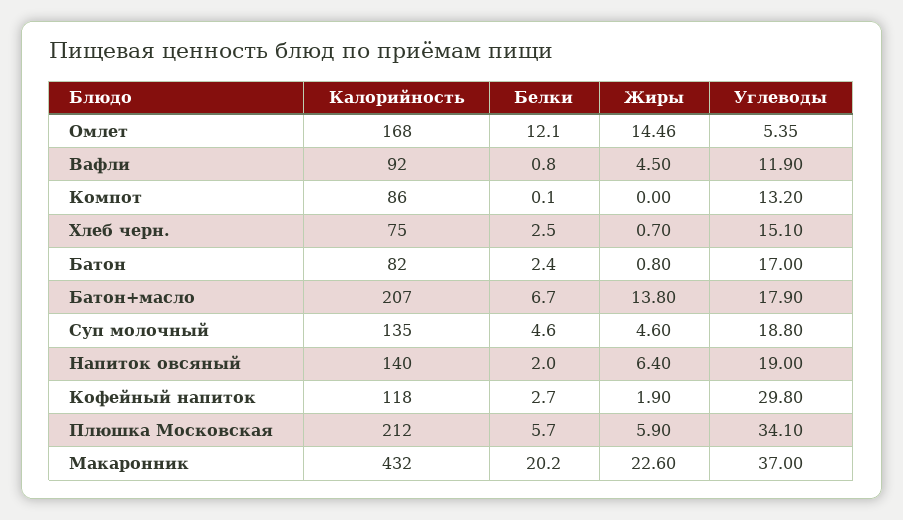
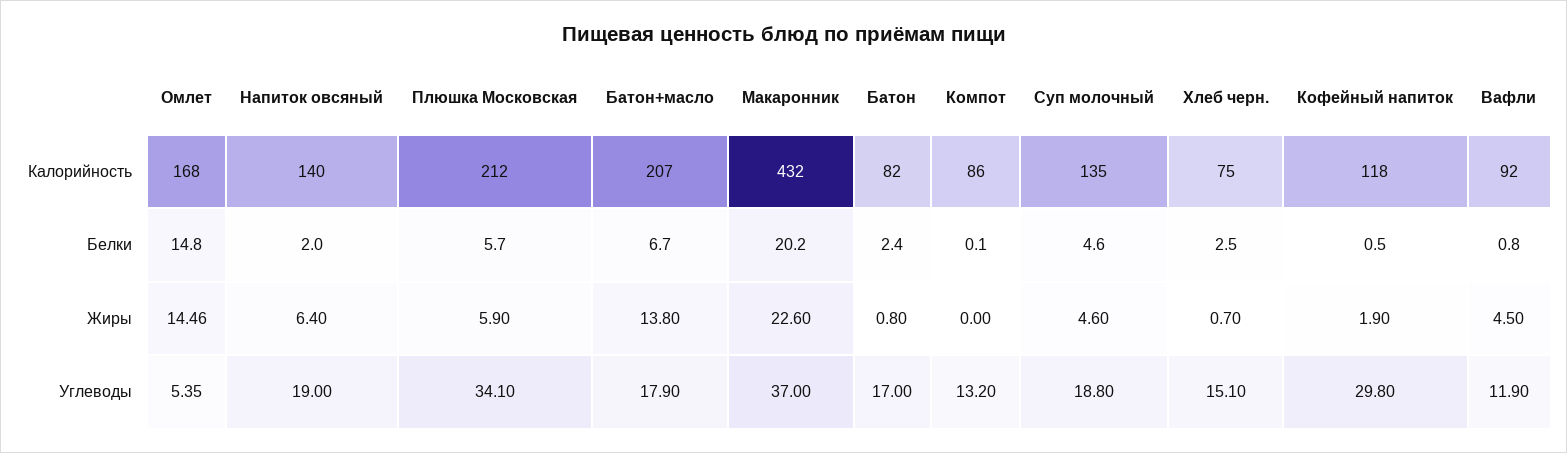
Белки, Омлет: 12.1 -> 14.8
Белки, Кофейный напиток: 2.7 -> 0.5

